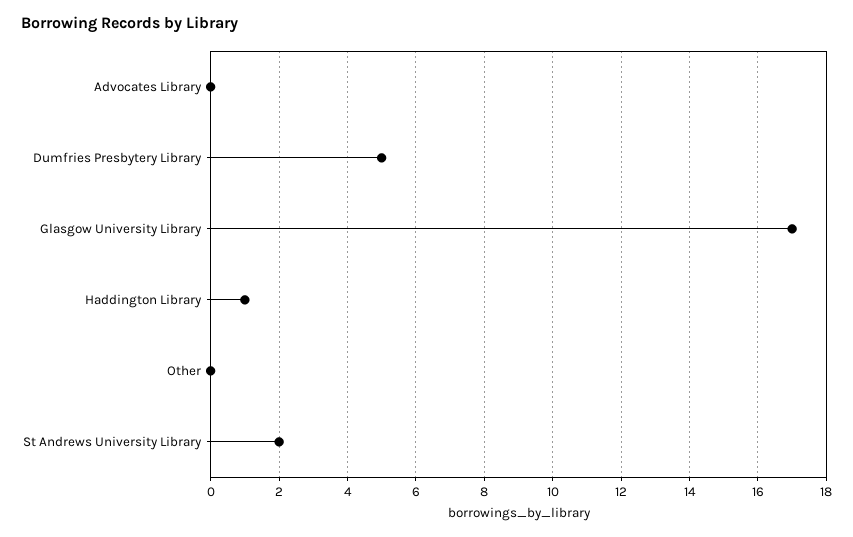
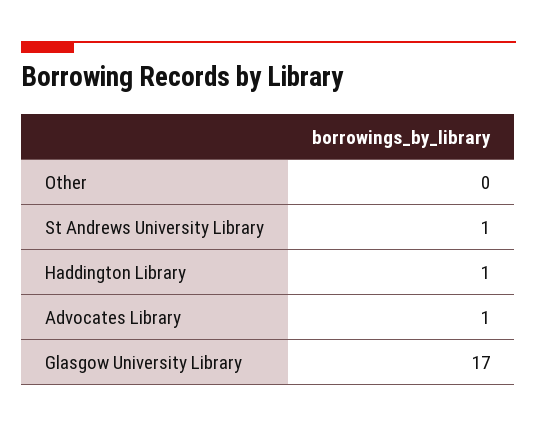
Advocates Library: 0 -> 1
Dumfries Presbytery Library: 5 -> none
St Andrews University Library: 2 -> 1

